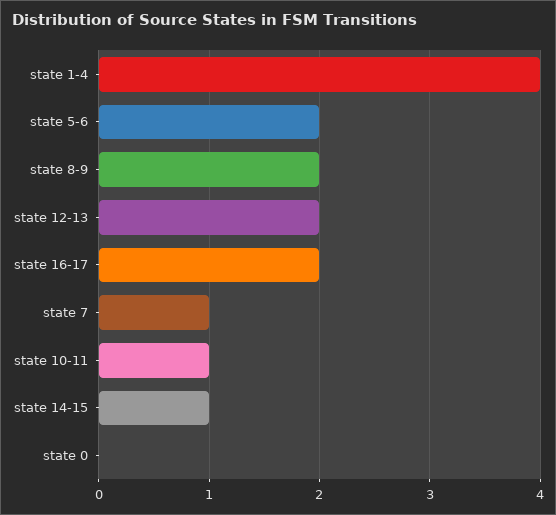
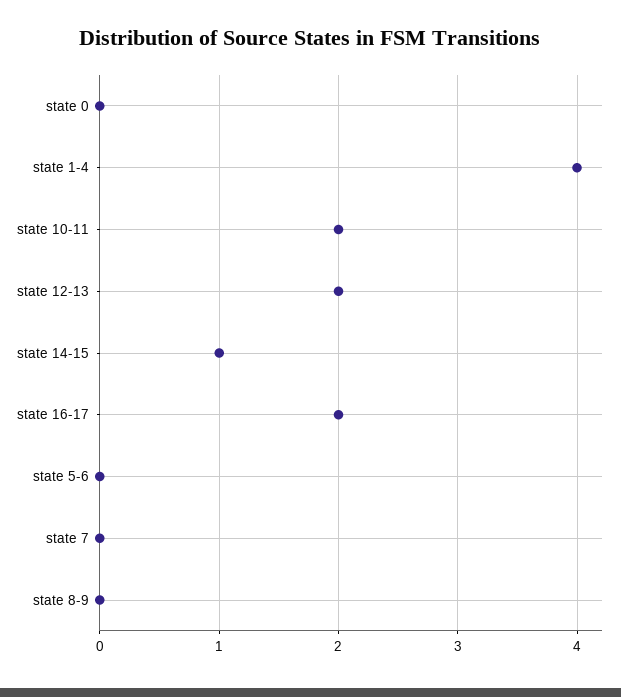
state 5-6: 2 -> 0
state 8-9: 2 -> 0
state 7: 1 -> 0
state 10-11: 1 -> 2

